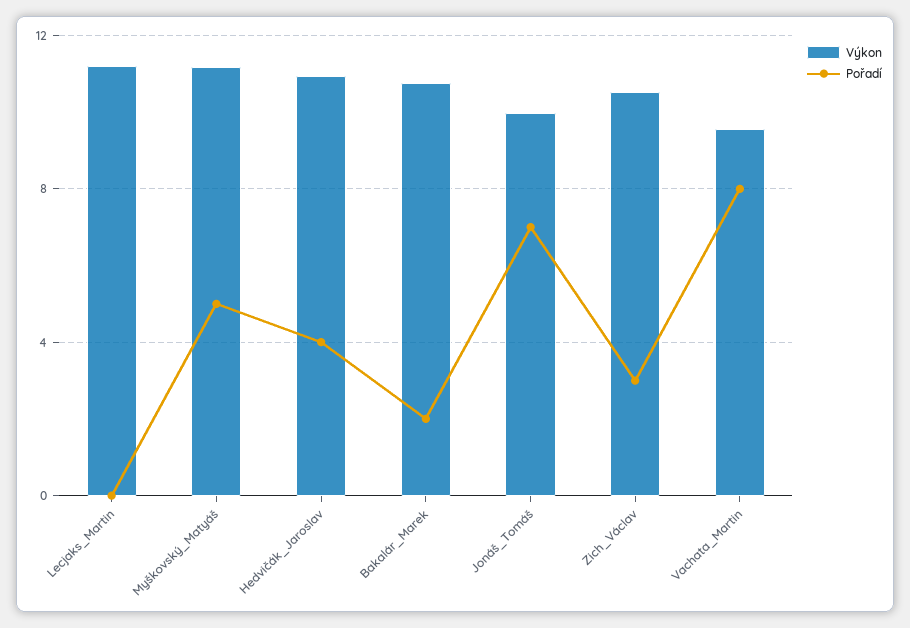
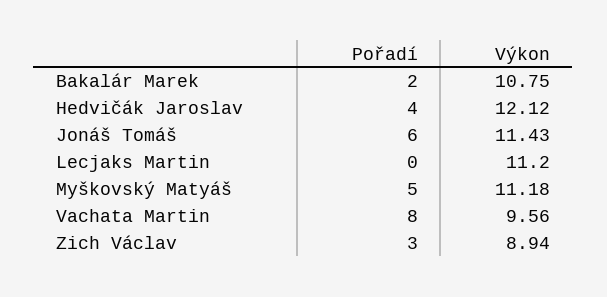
Výkon, Hedvičák_Jaroslav: 11 -> 12.12
Výkon, Jonáš_Tomáš: 10 -> 11.43
Pořadí, Jonáš_Tomáš: 7 -> 6
Výkon, Zich_Václav: 10.5 -> 8.94

